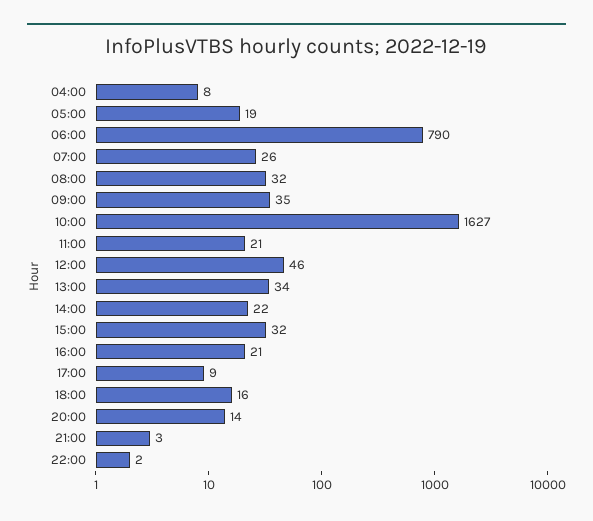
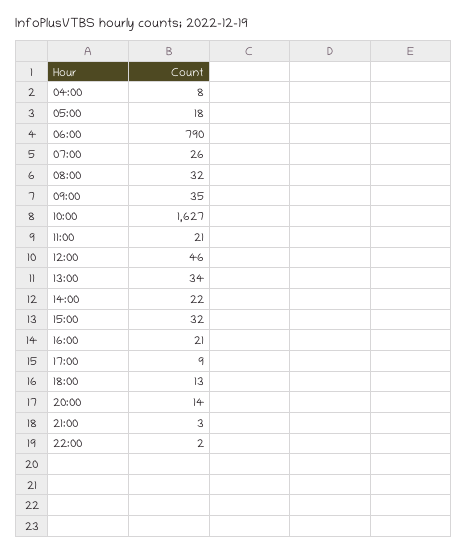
05:00: 19 -> 18
18:00: 16 -> 13

